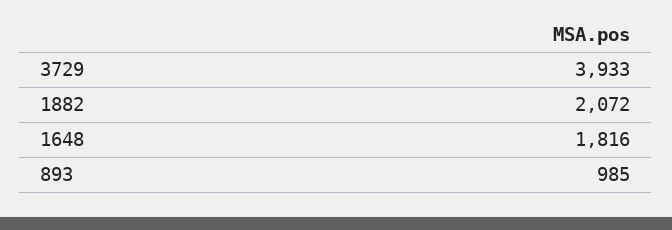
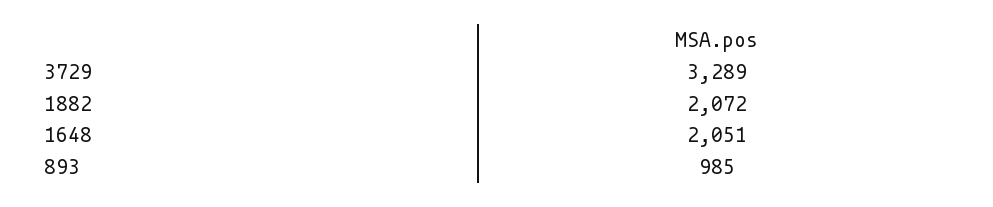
3729: 3933 -> 3289
1648: 1816 -> 2051

